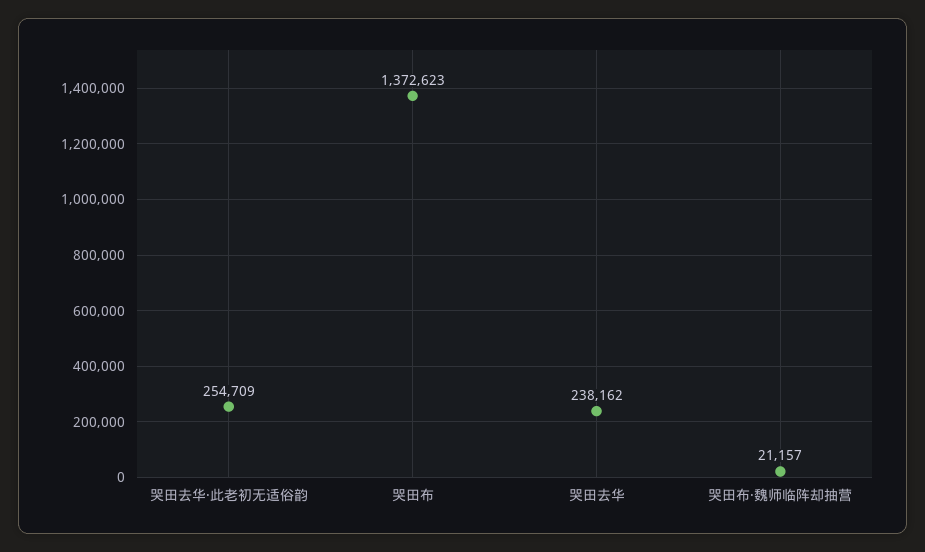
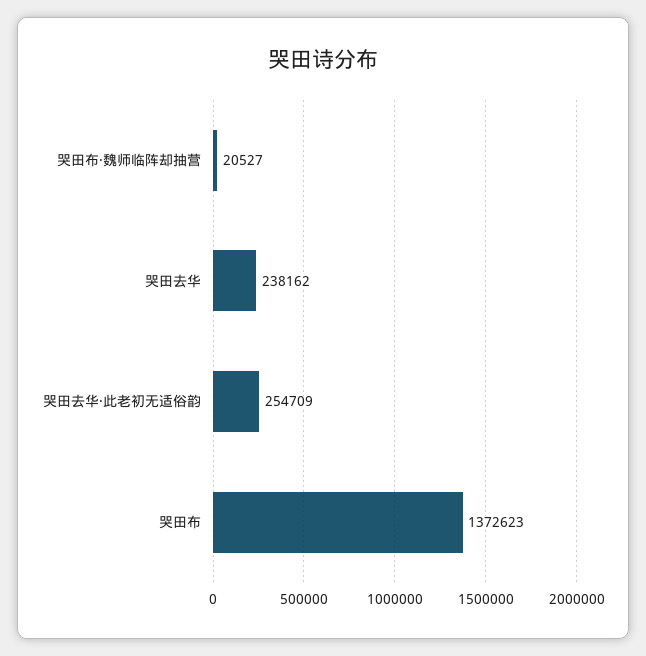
哭田布·魏师临阵却抽营: 21157 -> 20527

